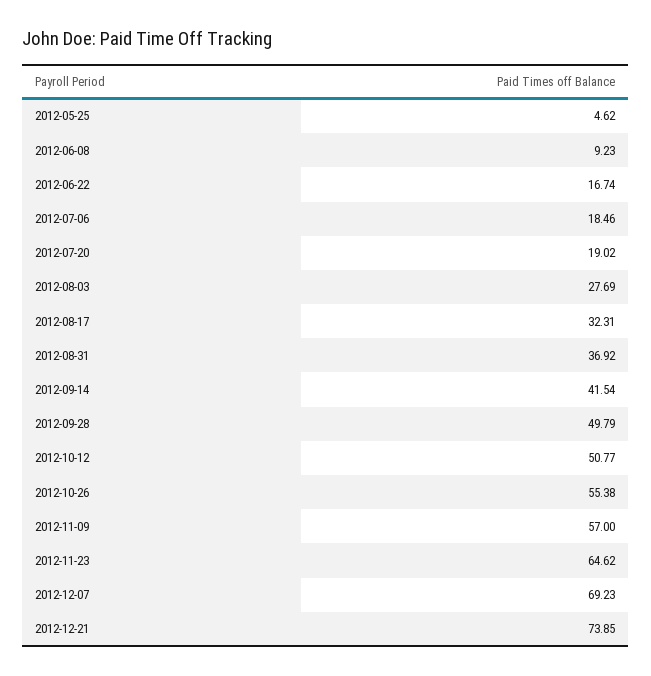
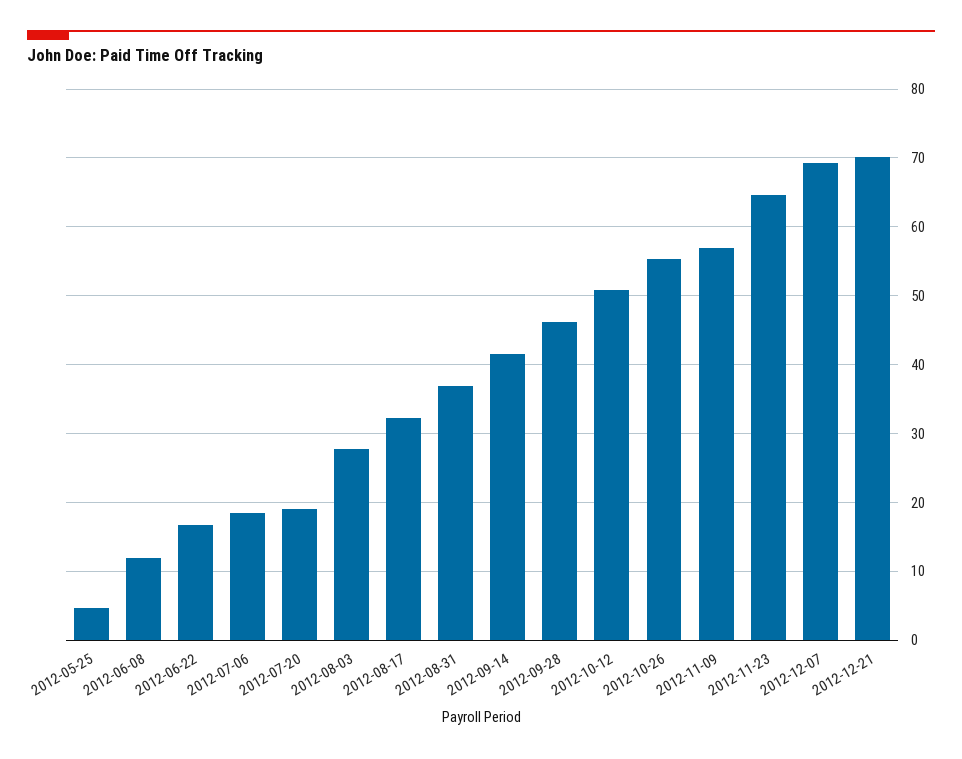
2012-06-08: 9.23 -> 12
2012-09-28: 49.79 -> 46
2012-12-21: 73.85 -> 70

